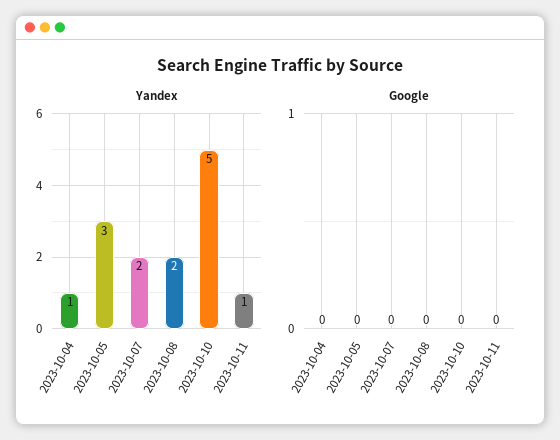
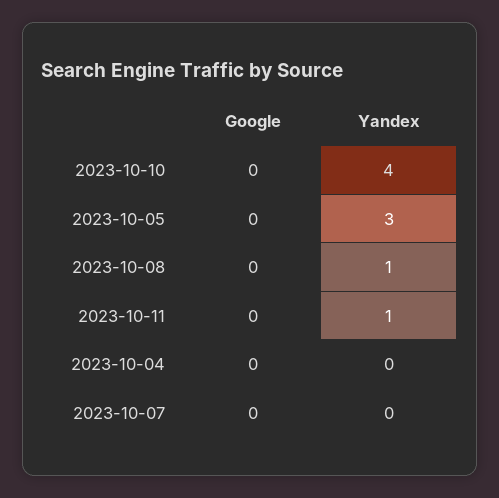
Yandex, 2023-10-04: 1 -> 0
Yandex, 2023-10-07: 2 -> 0
Yandex, 2023-10-08: 2 -> 1
Yandex, 2023-10-10: 5 -> 4

